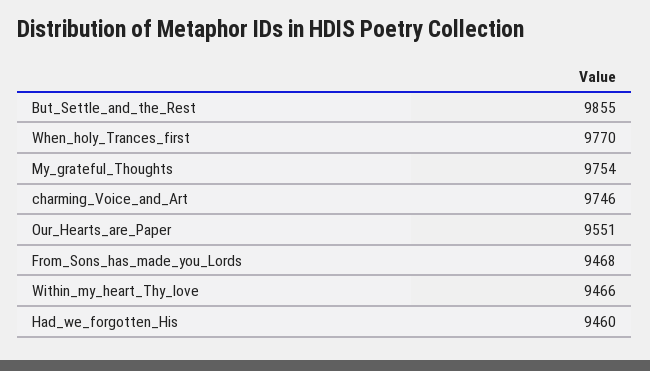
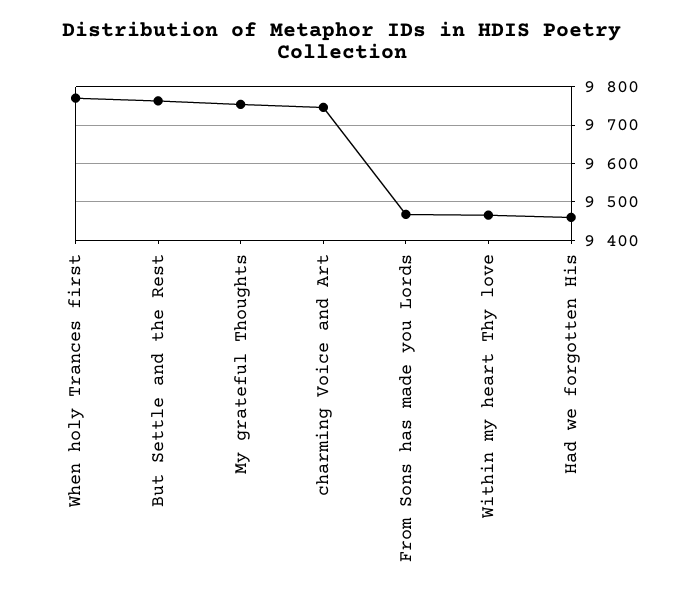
But_Settle_and_the_Rest: 9855 -> 9760
Our_Hearts_are_Paper: 9551 -> none

